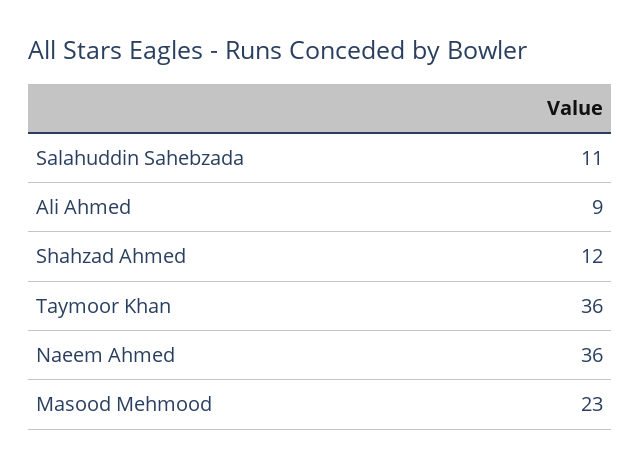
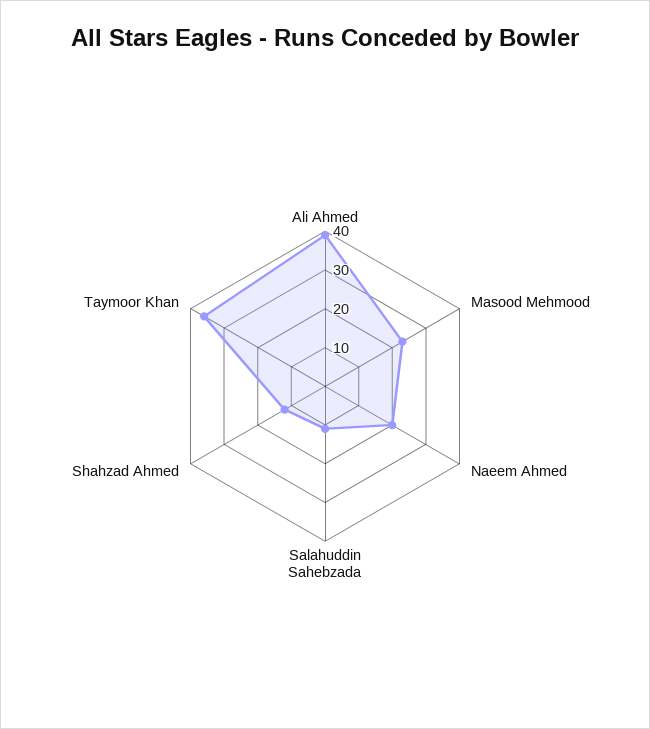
Ali Ahmed: 9 -> 40
Naeem Ahmed: 36 -> 20

